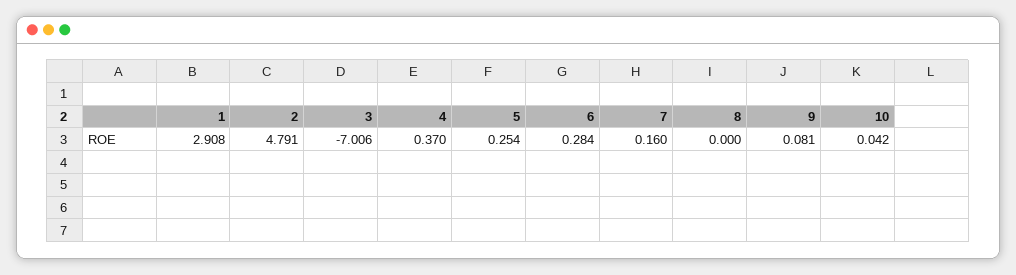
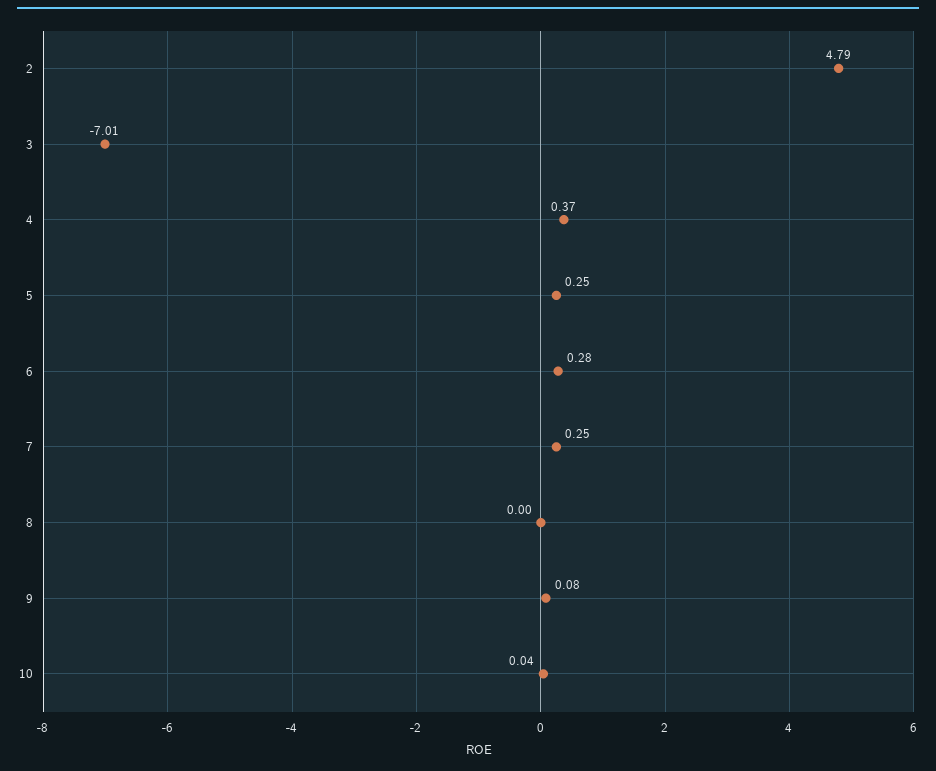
1: 2.908 -> none
7: 0.16 -> 0.25

